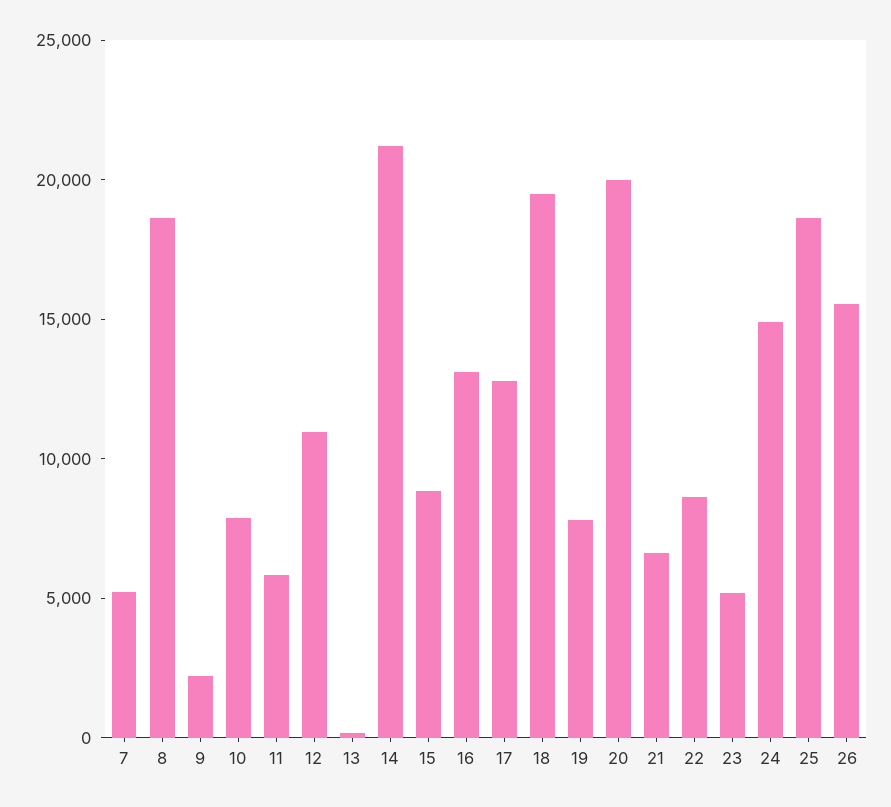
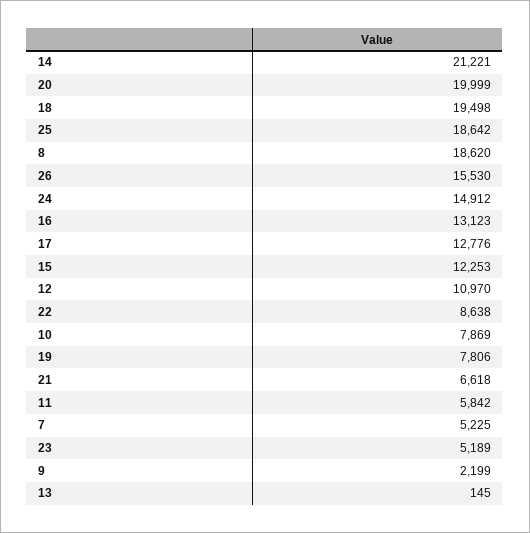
15: 9000 -> 12253

